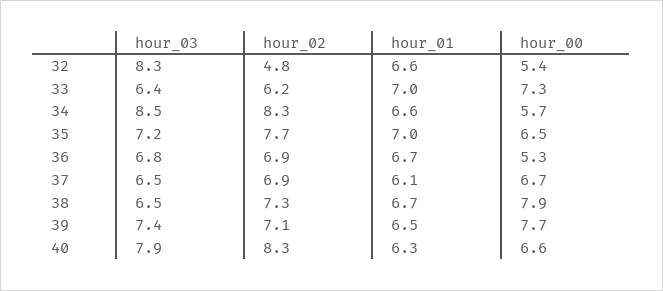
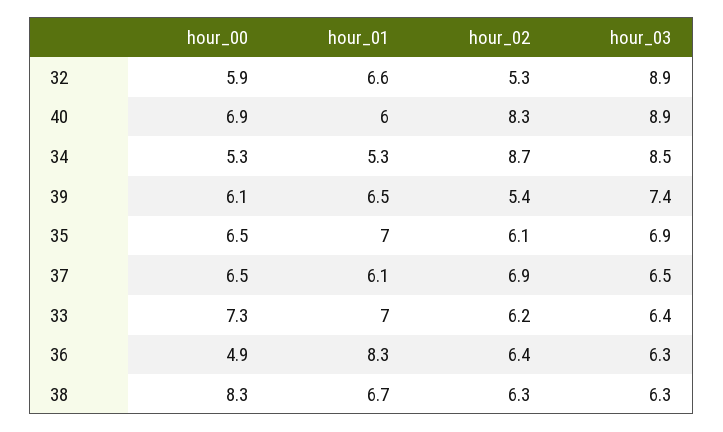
hour_03, 32: 8.3 -> 8.9
hour_02, 32: 4.8 -> 5.3
hour_00, 32: 5.4 -> 5.9
hour_02, 34: 8.3 -> 8.7
hour_01, 34: 6.6 -> 5.3
hour_00, 34: 5.7 -> 5.3
hour_03, 35: 7.2 -> 6.9
hour_02, 35: 7.7 -> 6.1
hour_03, 36: 6.8 -> 6.3
hour_02, 36: 6.9 -> 6.4
hour_01, 36: 6.7 -> 8.3
hour_00, 36: 5.3 -> 4.9
hour_00, 37: 6.7 -> 6.5
hour_03, 38: 6.5 -> 6.3
hour_02, 38: 7.3 -> 6.3
hour_00, 38: 7.9 -> 8.3
hour_02, 39: 7.1 -> 5.4
hour_00, 39: 7.7 -> 6.1
hour_03, 40: 7.9 -> 8.9
hour_01, 40: 6.3 -> 6
hour_00, 40: 6.6 -> 6.9

